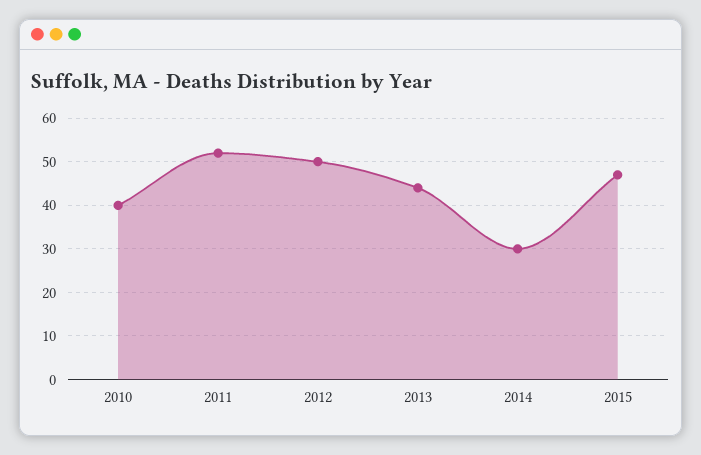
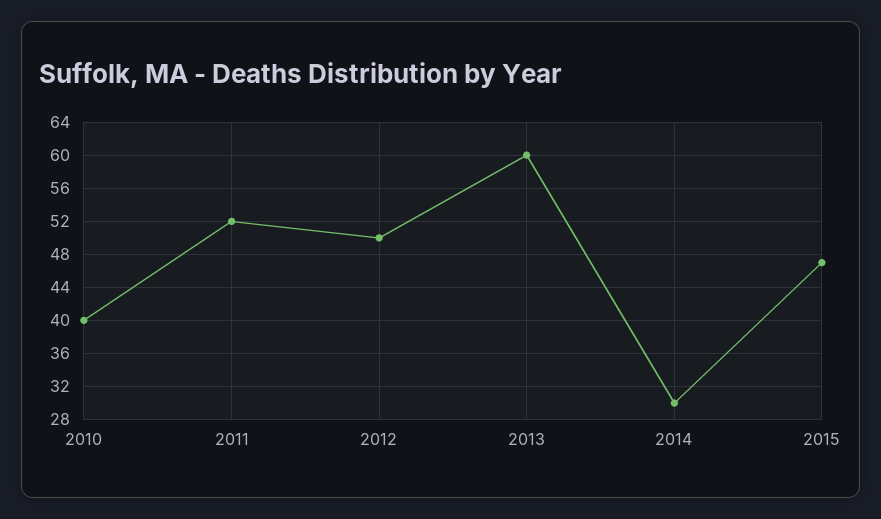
2013: 45 -> 60

